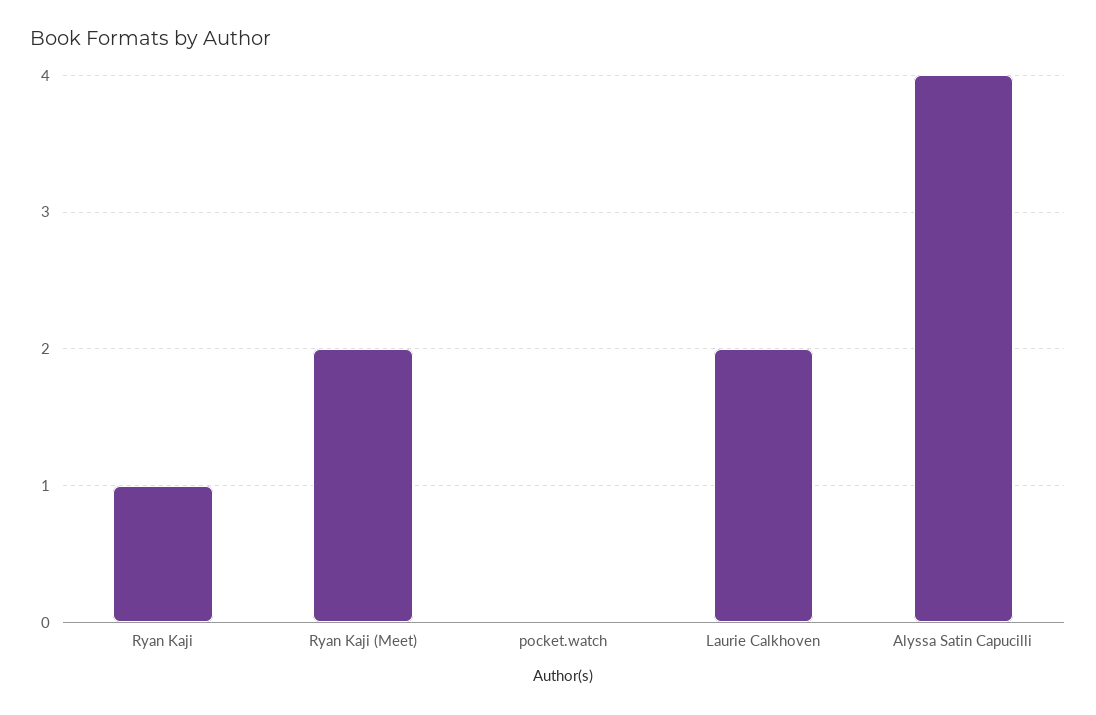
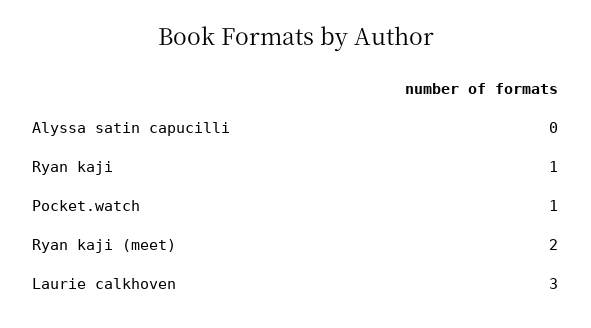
pocket.watch: 0 -> 1
Laurie Calkhoven: 2 -> 3
Alyssa Satin Capucilli: 4 -> 0

